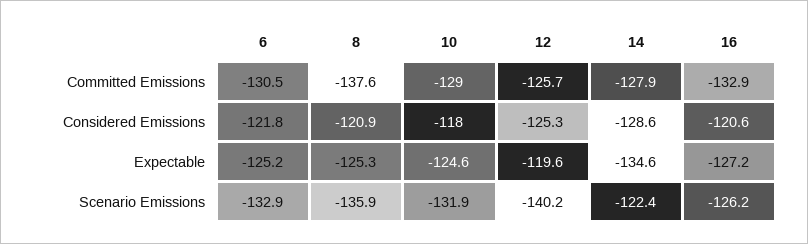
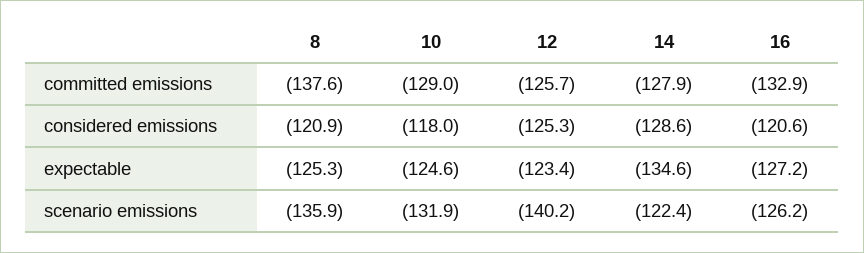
6, Committed Emissions: -130.5 -> none
6, Considered Emissions: -121.8 -> none
6, Expectable: -125.2 -> none
12, Expectable: -119.6 -> -123.4
6, Scenario Emissions: -132.9 -> none

